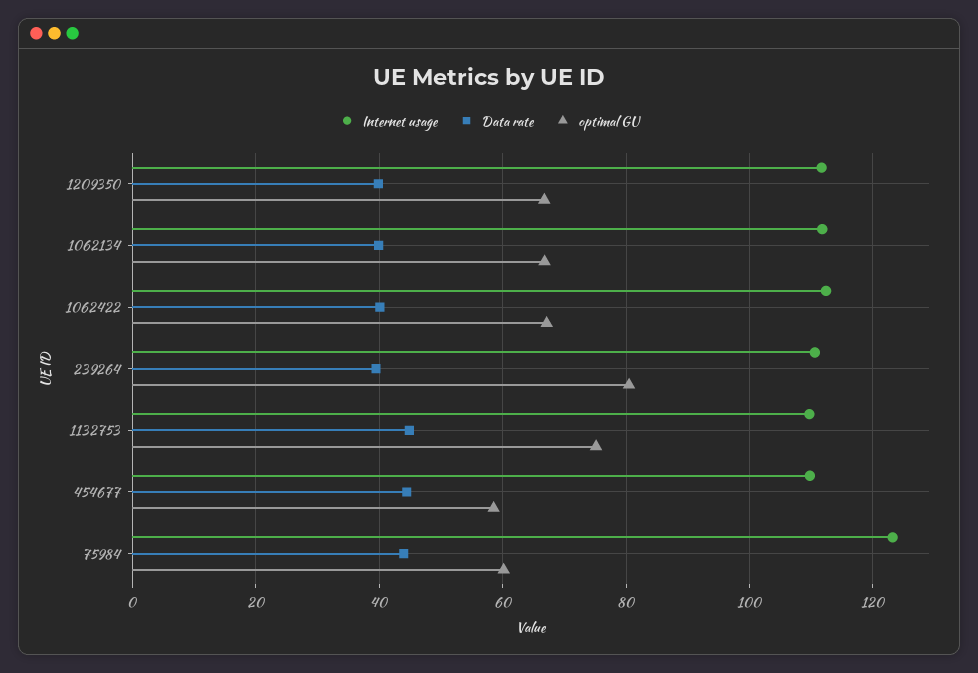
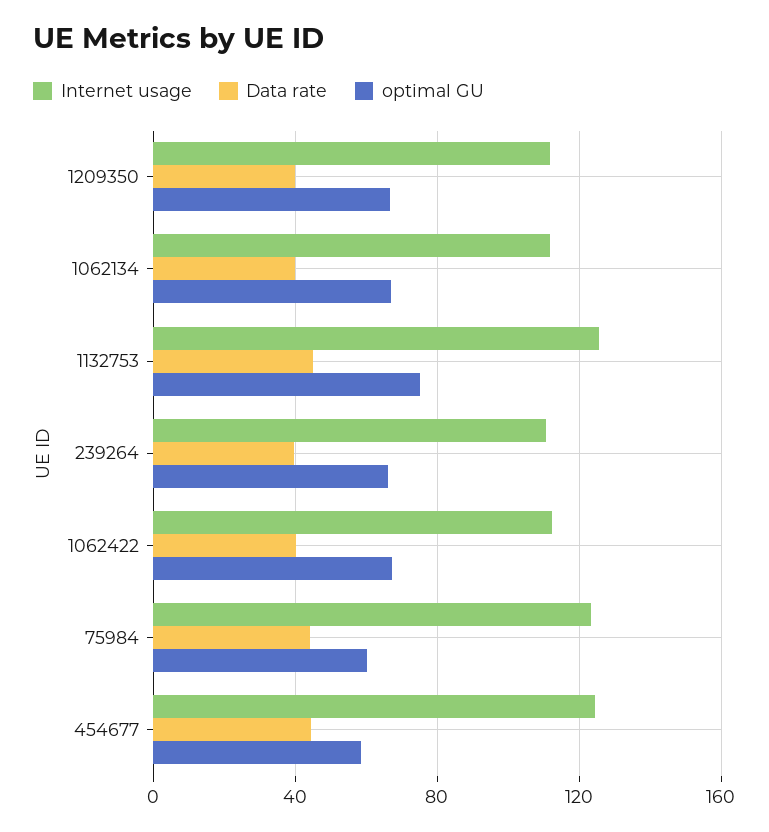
optimal GU, 239264: 80 -> 65
Internet usage, 1132753: 110 -> 125
Internet usage, 454677: 110 -> 125

